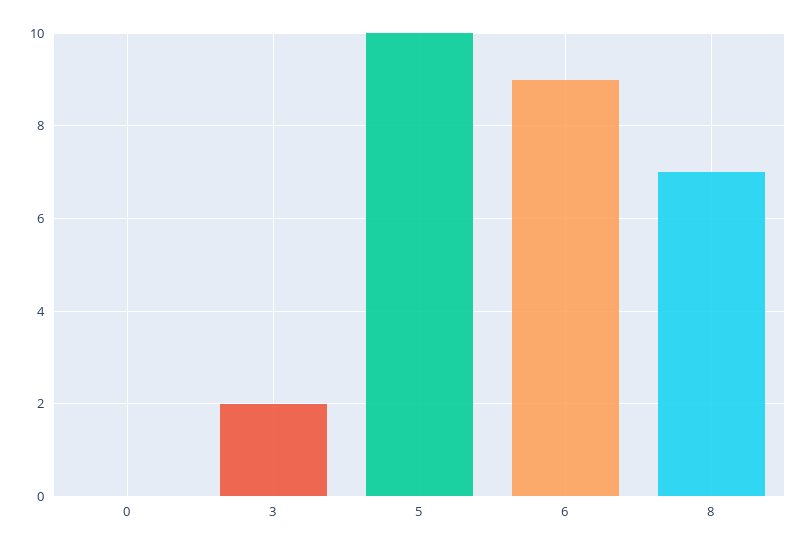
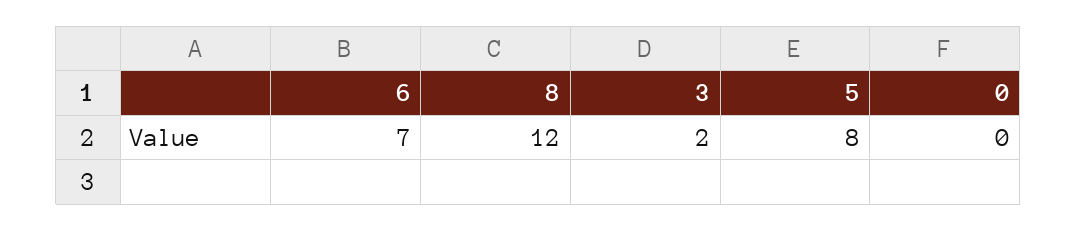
5: 10 -> 8
6: 9 -> 7
8: 7 -> 12

